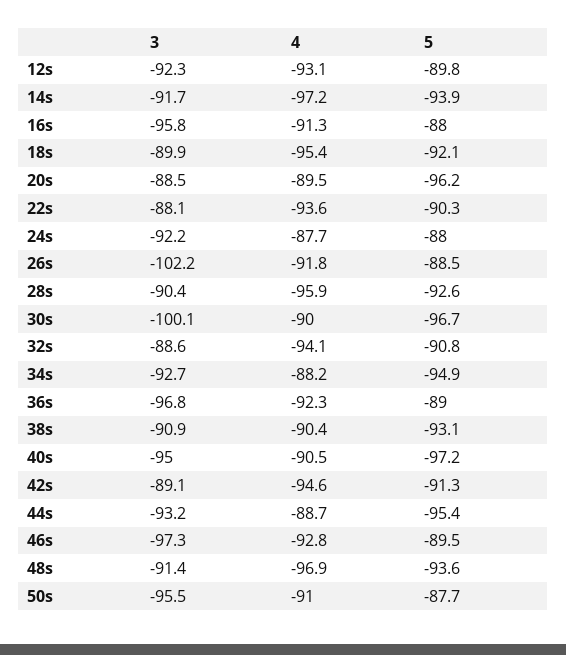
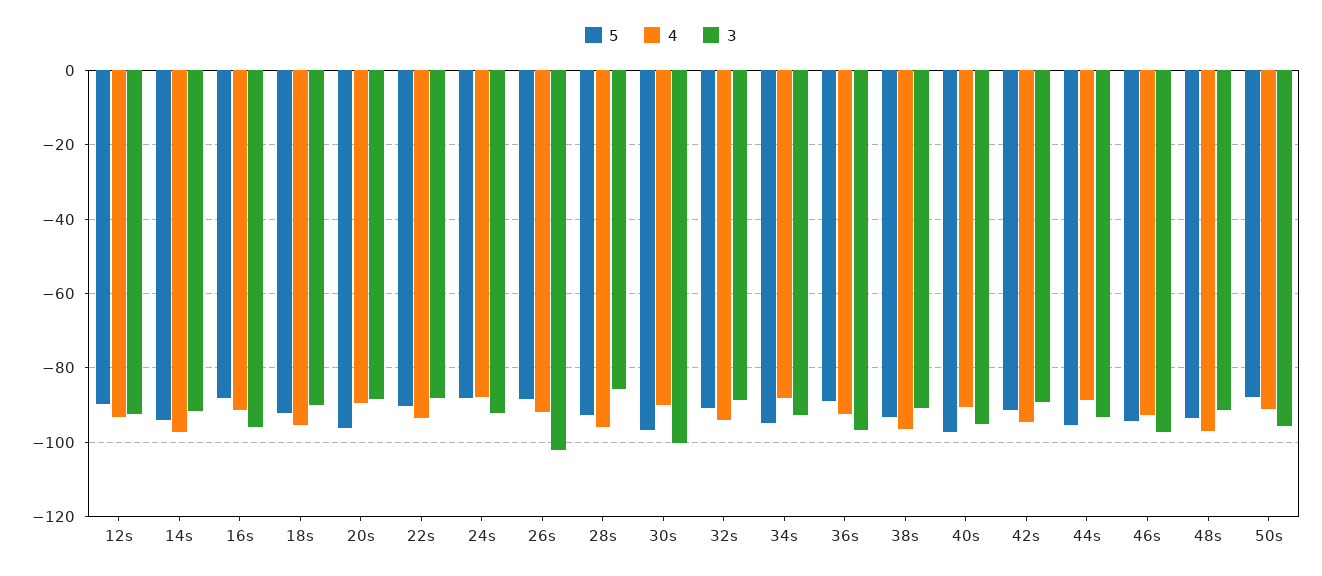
3, 28s: -90.4 -> -86
4, 38s: -90.4 -> -96
5, 46s: -89.5 -> -94

